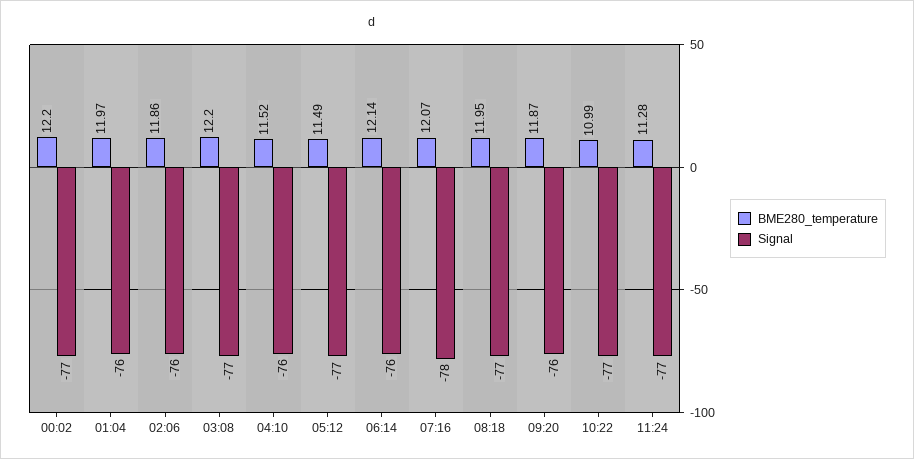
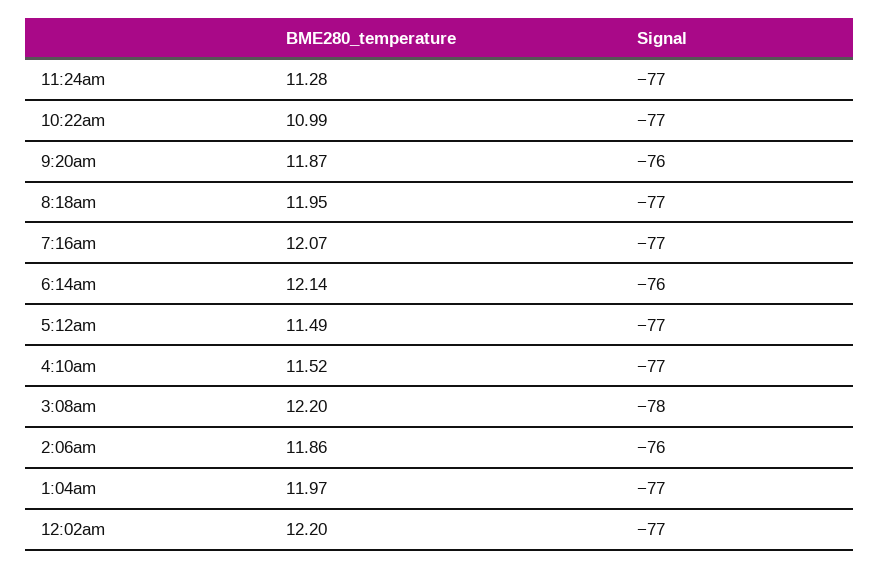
Signal, 01:04: -76 -> -77
Signal, 03:08: -77 -> -78
Signal, 04:10: -76 -> -77
Signal, 07:16: -78 -> -77

